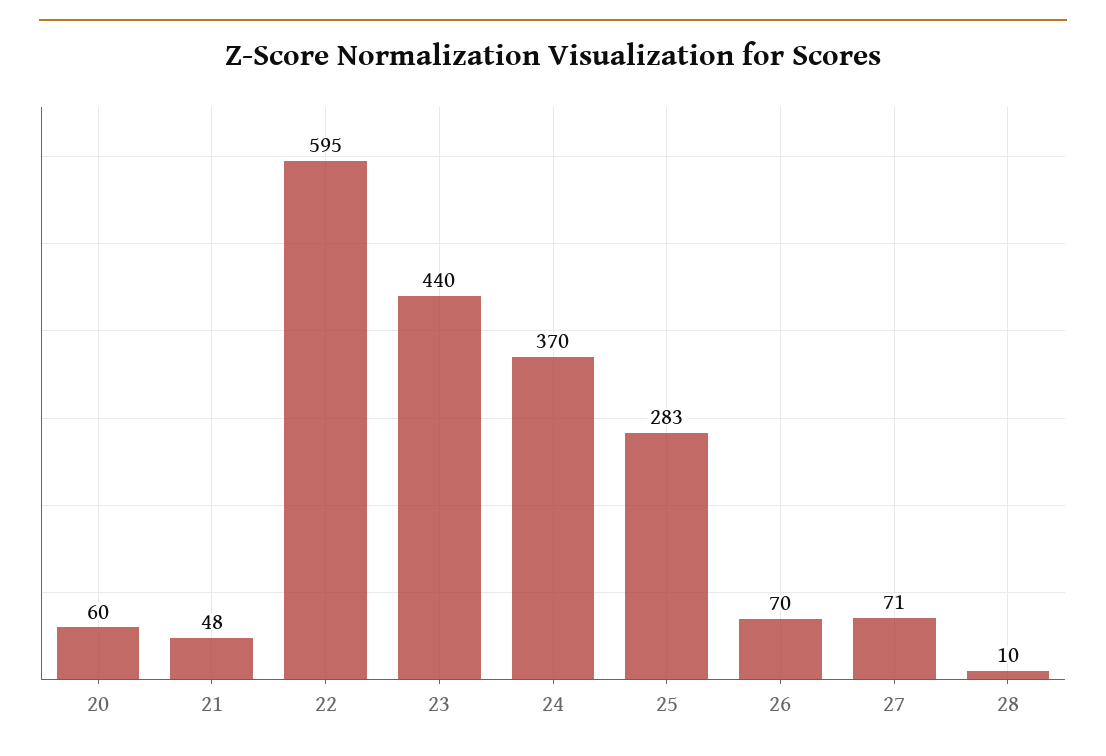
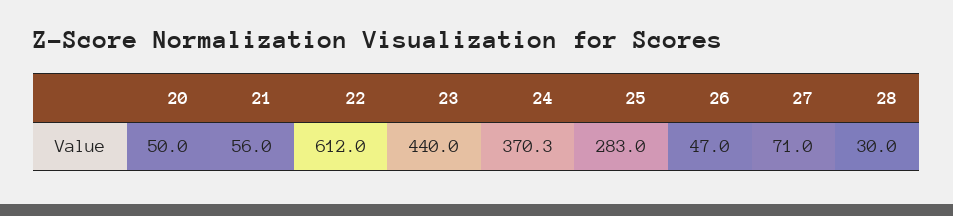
20: 60 -> 50
21: 48 -> 56
22: 595 -> 612
26: 70 -> 47
28: 10 -> 30

